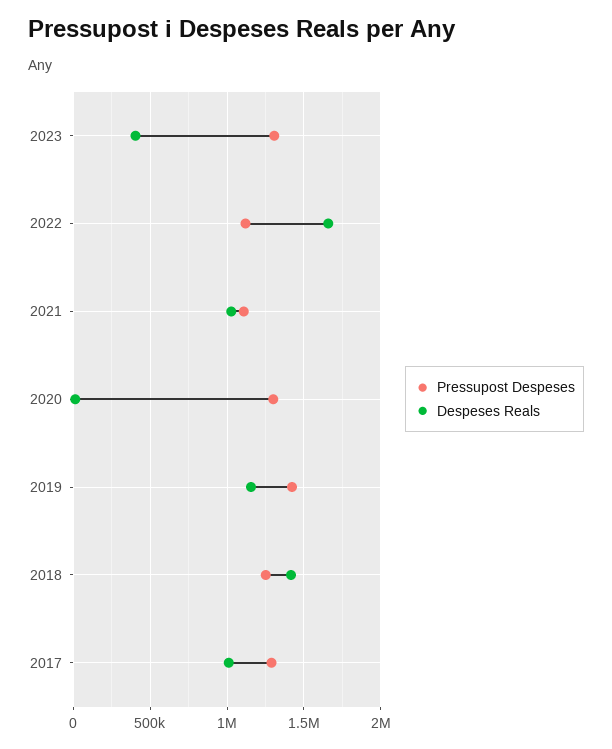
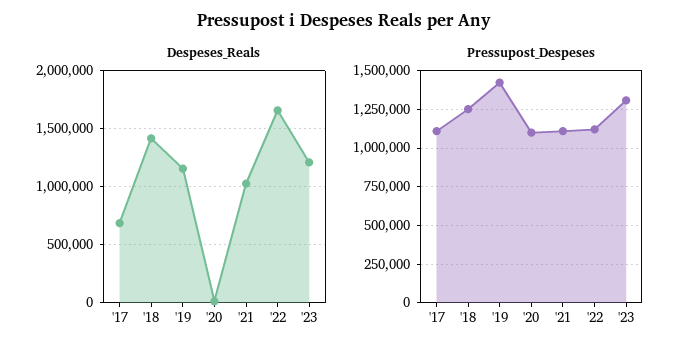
Despeses Reals, 2023: 400000 -> 1200000
Pressupost Despeses, 2020: 1300000 -> 1100000
Pressupost Despeses, 2017: 1300000 -> 1100000
Despeses Reals, 2017: 1000000 -> 700000

